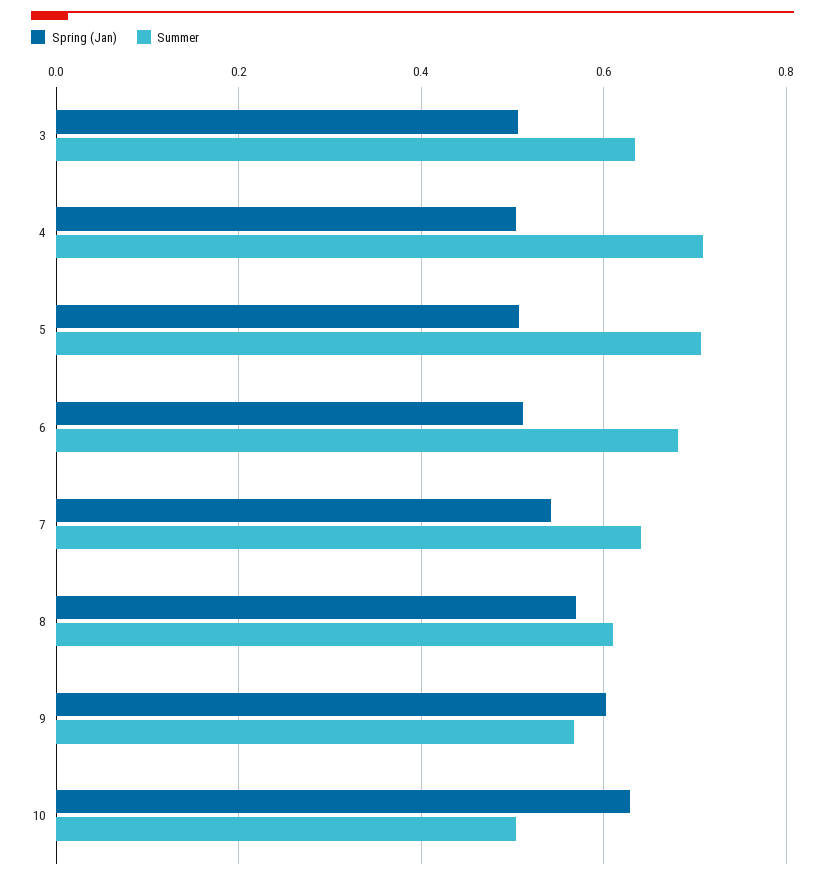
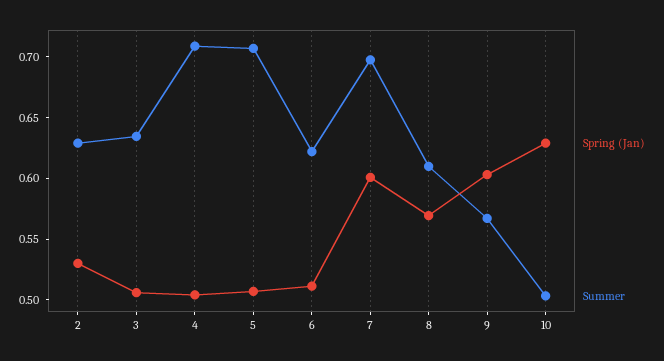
Summer, 6: 0.68 -> 0.62
Spring (Jan), 7: 0.54 -> 0.6
Summer, 7: 0.64 -> 0.7
Spring (Jan), 2: none -> 0.53
Summer, 2: none -> 0.63

